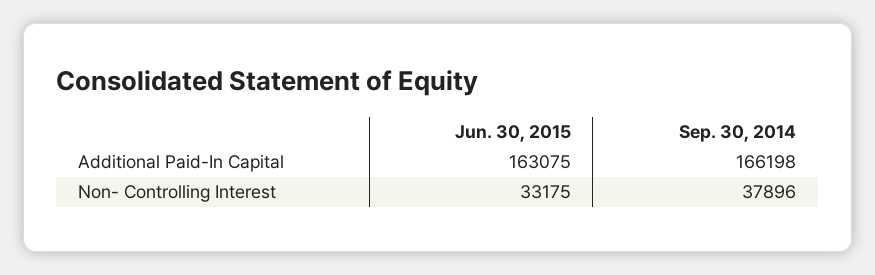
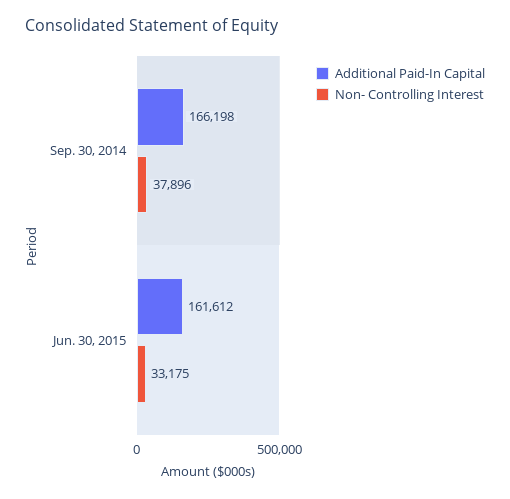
Additional Paid-In Capital, Jun. 30, 2015: 163075 -> 161612

